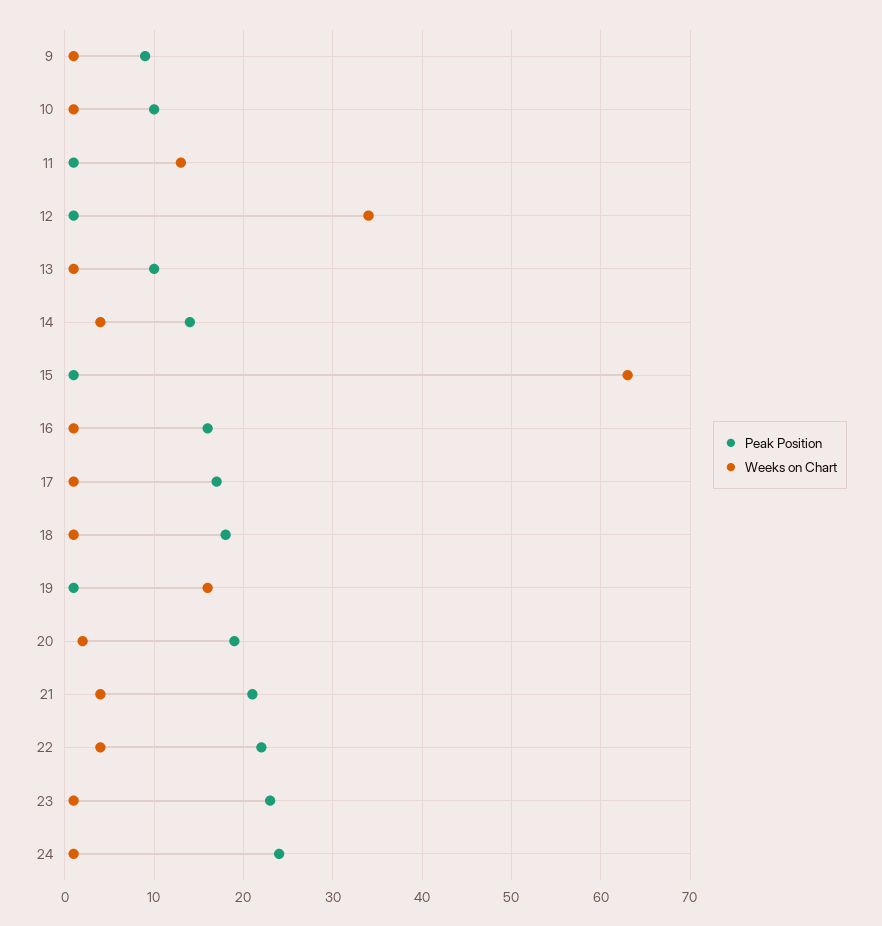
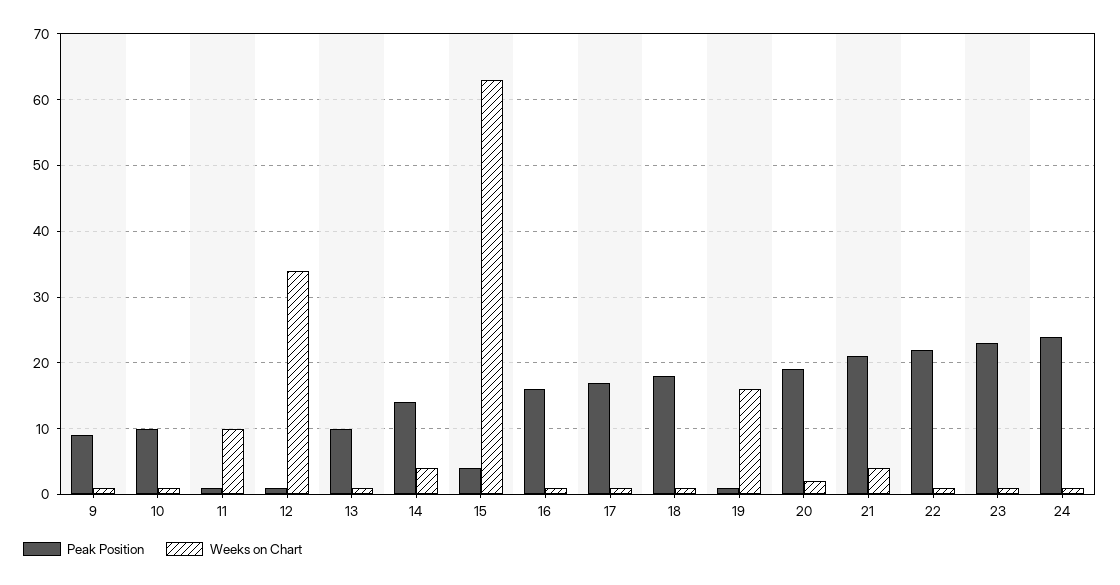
Weeks on Chart, 11: 13 -> 10
Peak Position, 15: 1 -> 4
Weeks on Chart, 22: 4 -> 1

